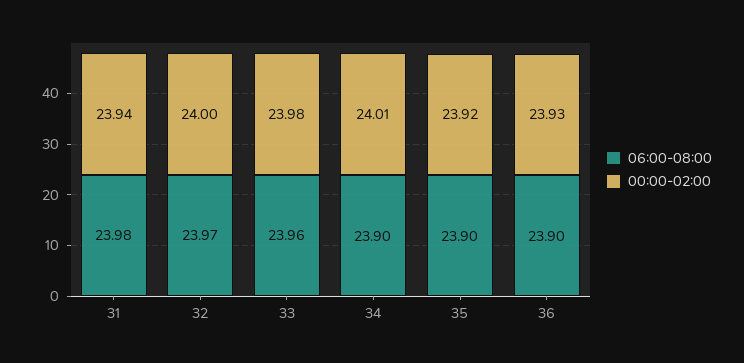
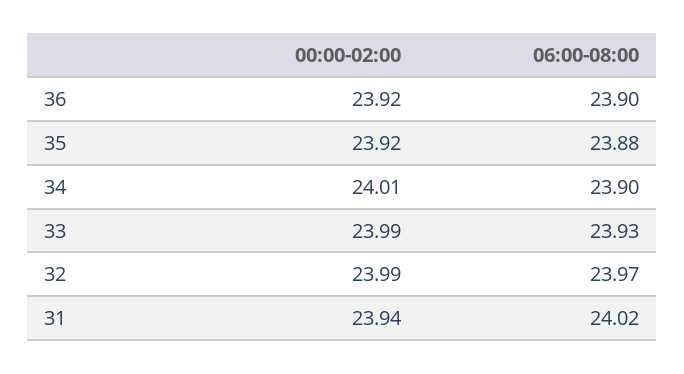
06:00-08:00, 31: 23.98 -> 24.02
00:00-02:00, 32: 24 -> 23.99
06:00-08:00, 33: 23.96 -> 23.93
00:00-02:00, 33: 23.98 -> 23.99
06:00-08:00, 35: 23.9 -> 23.88
00:00-02:00, 36: 23.93 -> 23.92

